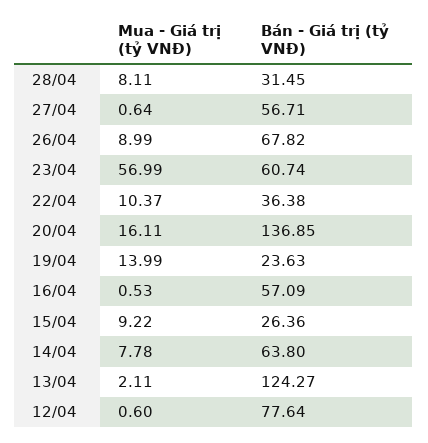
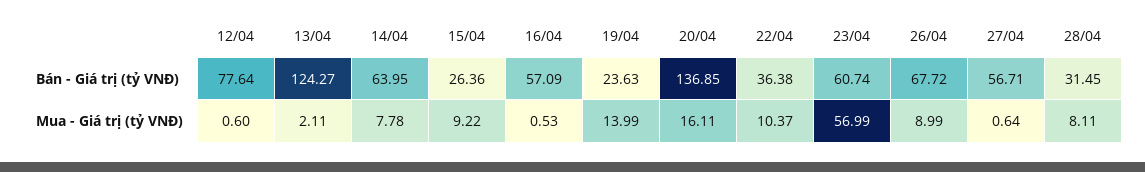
Bán - Giá trị (tỷ VNĐ), 26/04: 67.82 -> 67.72
Bán - Giá trị (tỷ VNĐ), 14/04: 63.8 -> 63.95

